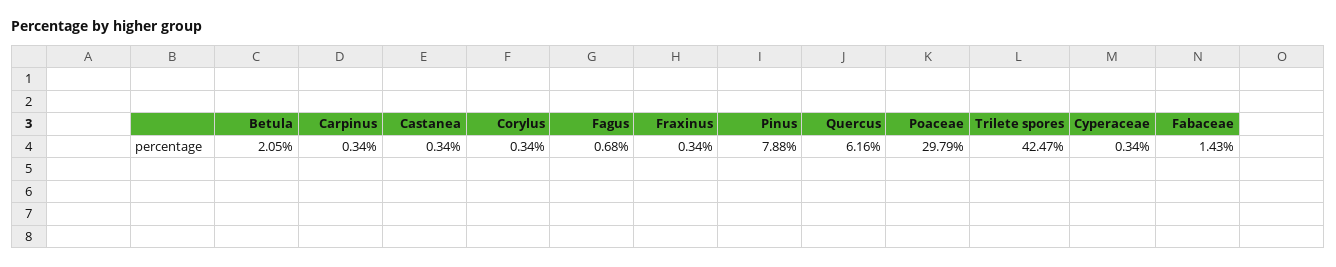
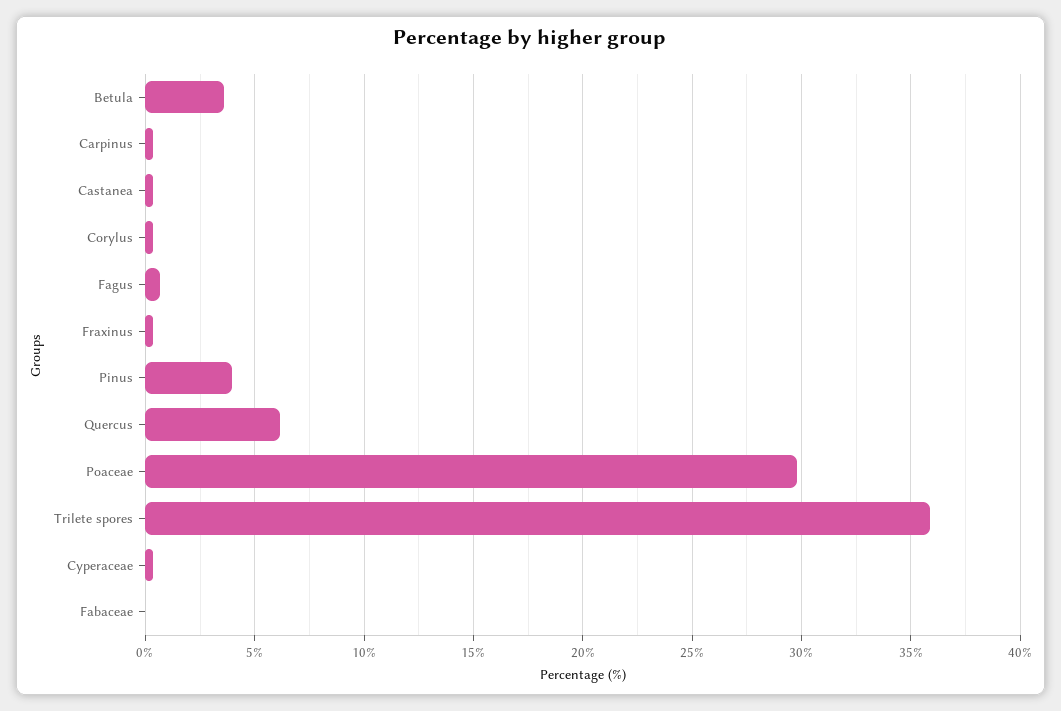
Betula: 2.05 -> 3.5
Pinus: 7.88 -> 4
Trilete spores: 42.47 -> 36
Fabaceae: 1.43 -> 0

